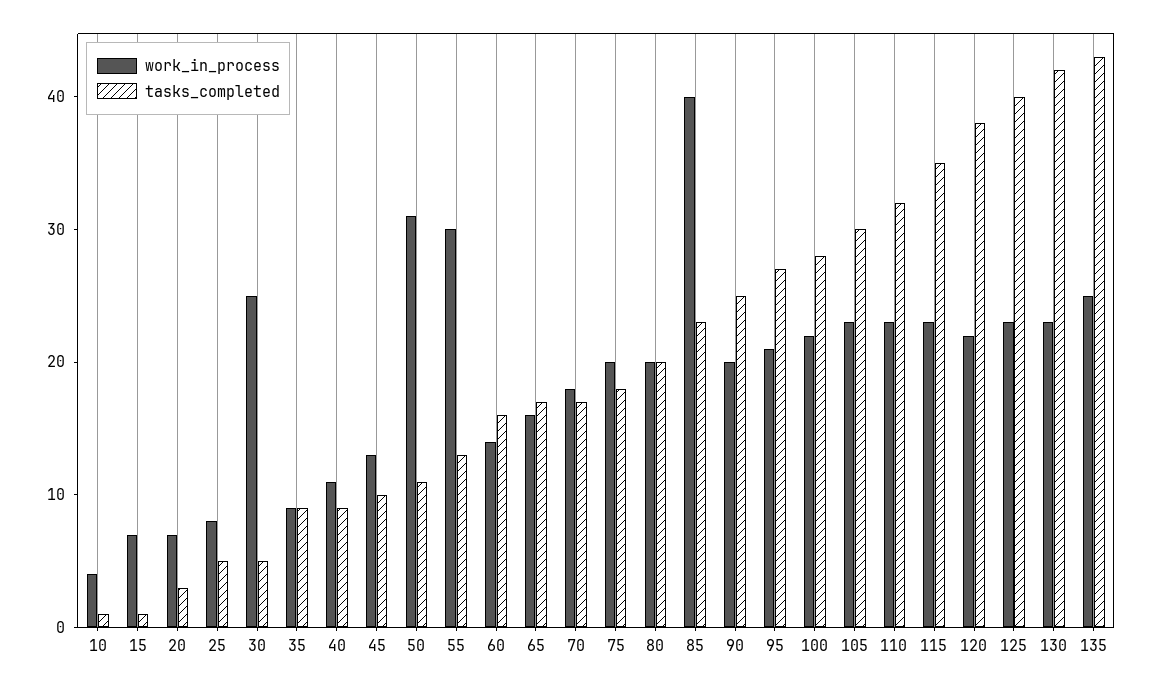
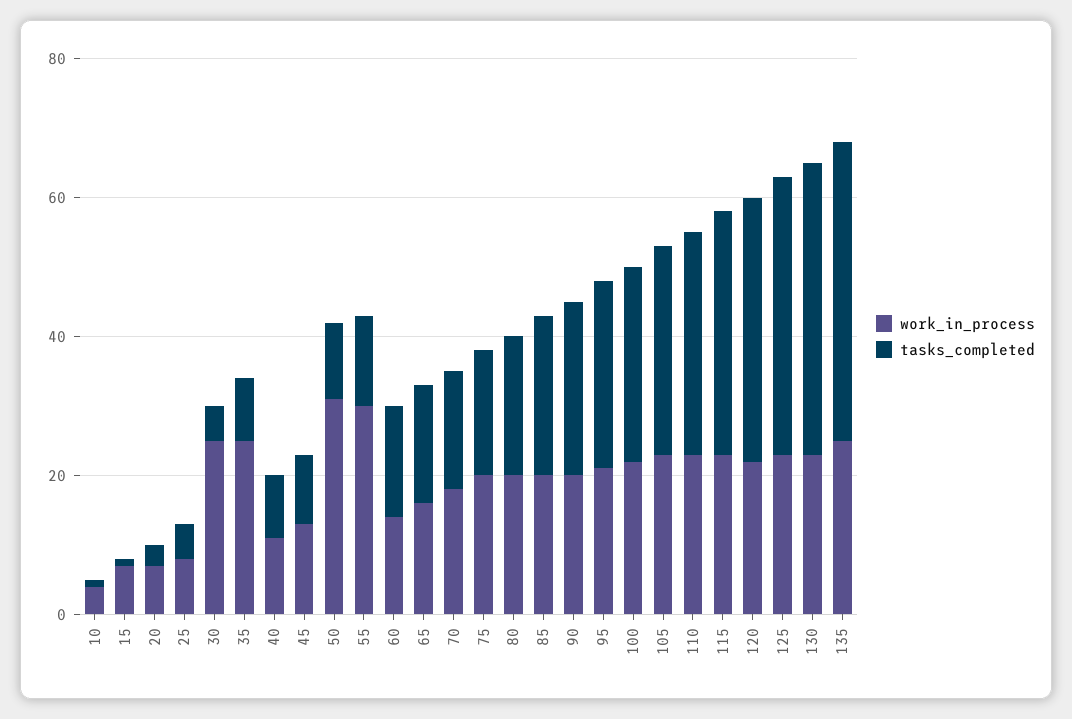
work_in_process, 35: 9 -> 25
work_in_process, 85: 40 -> 20

